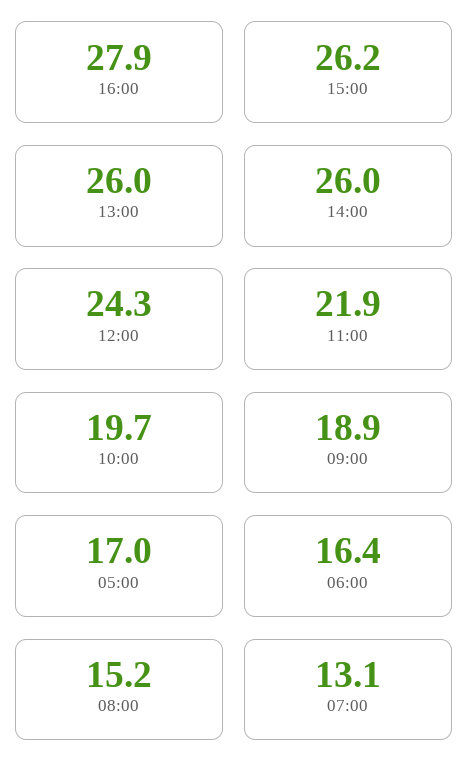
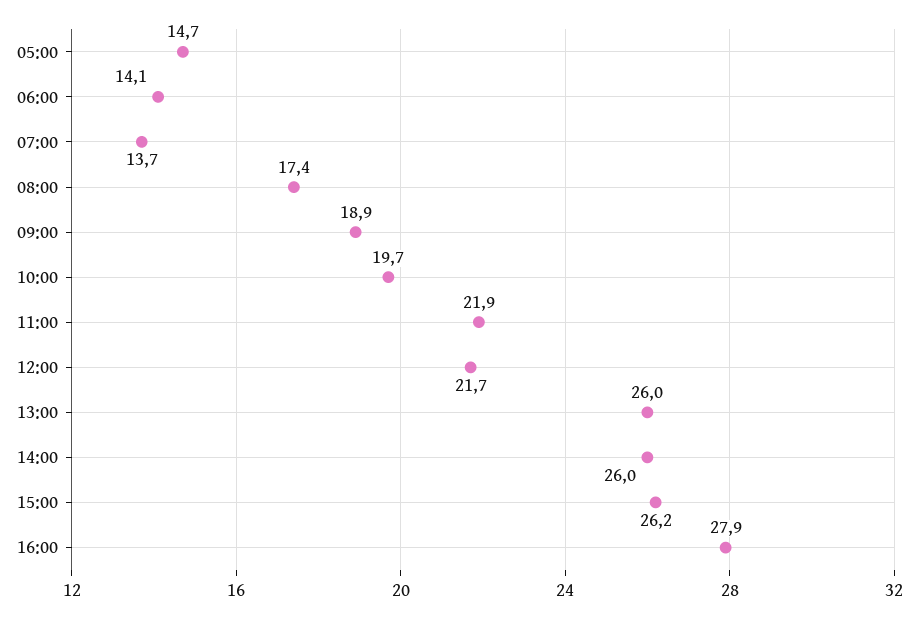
12:00: 24.3 -> 21.7
05:00: 17 -> 14.7
06:00: 16.4 -> 14.1
08:00: 15.2 -> 17.4
07:00: 13.1 -> 13.7

